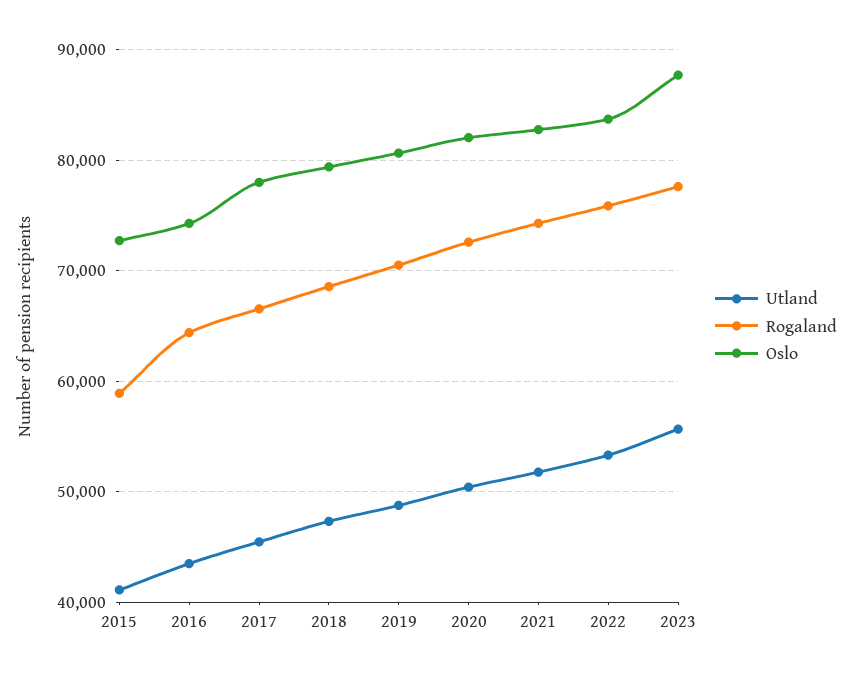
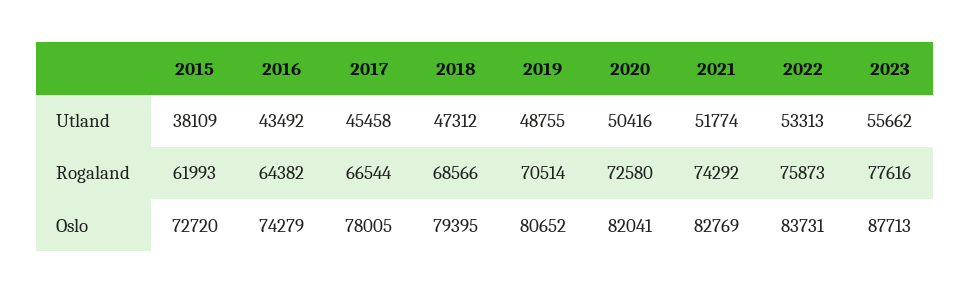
Utland, 2015: 41000 -> 38109
Rogaland, 2015: 59000 -> 61993

